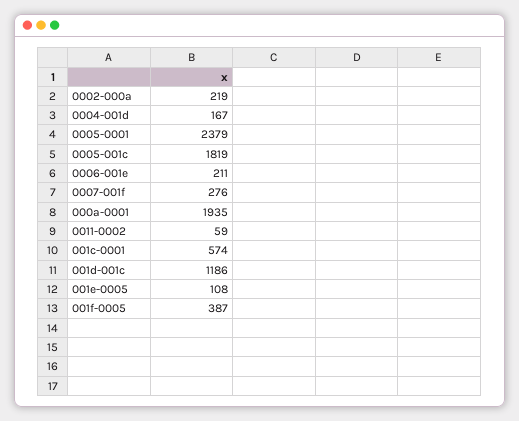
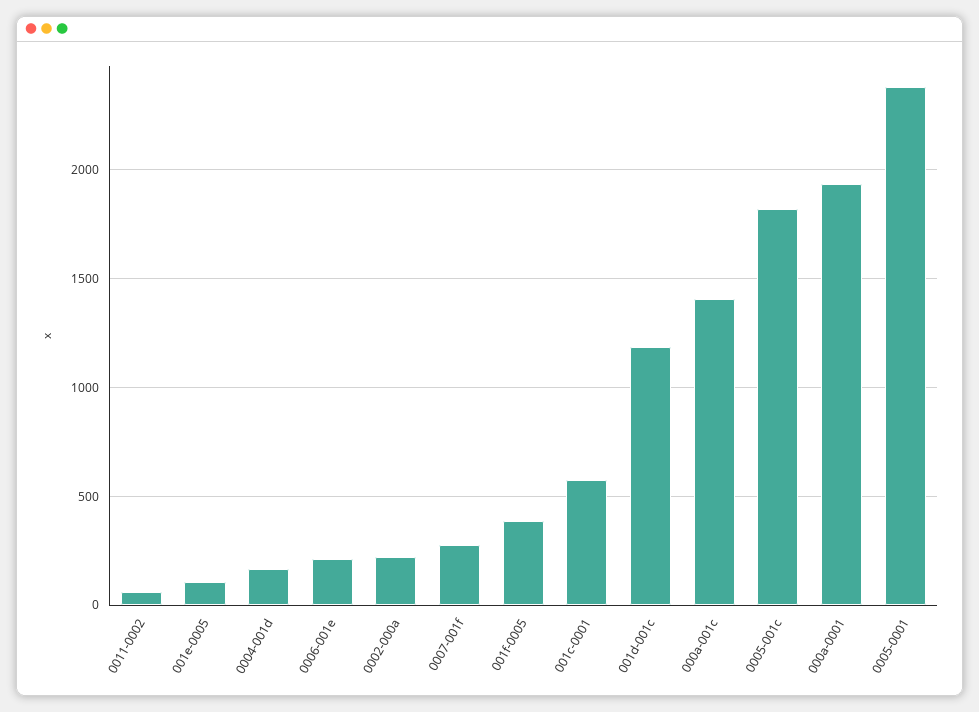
000a-001c: none -> 1400

